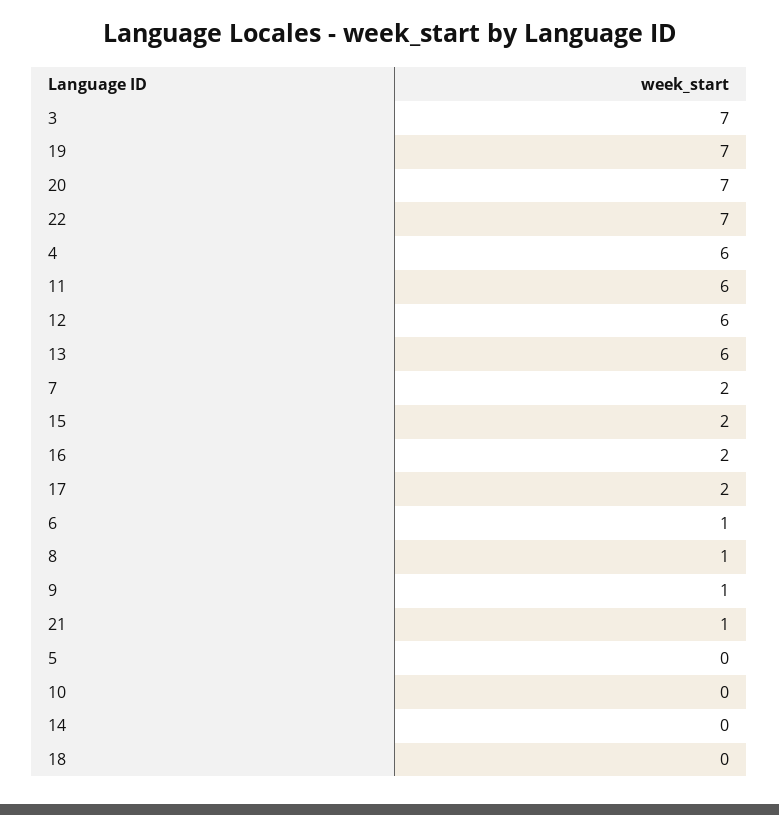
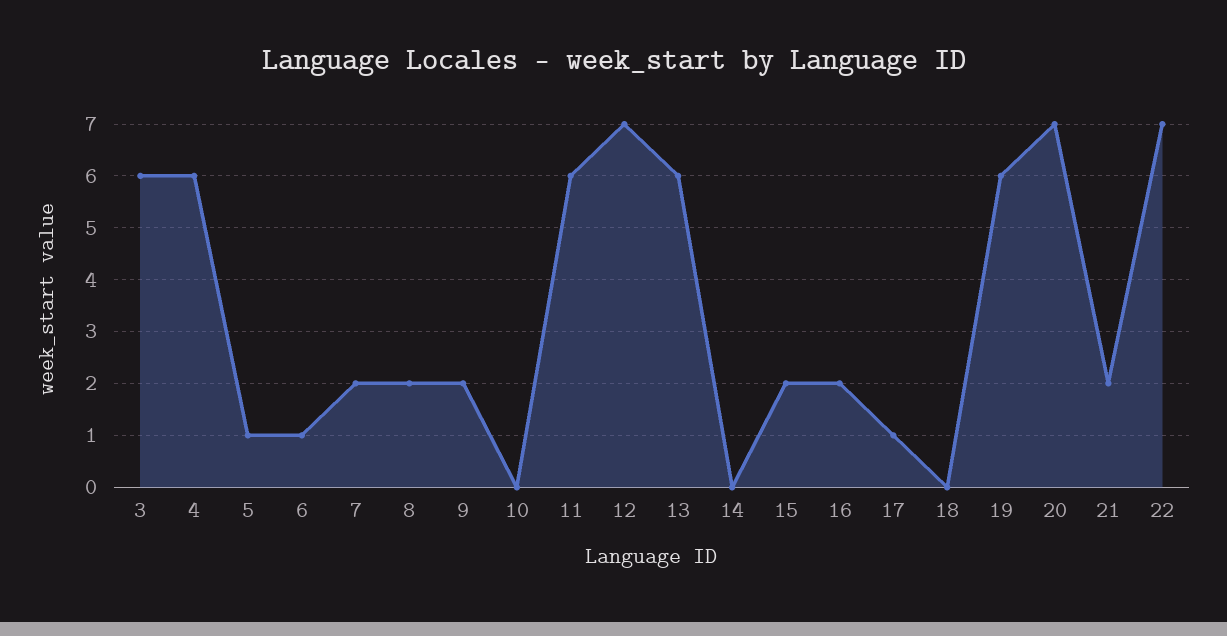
3: 7 -> 6
19: 7 -> 6
12: 6 -> 7
17: 2 -> 1
8: 1 -> 2
9: 1 -> 2
21: 1 -> 2
5: 0 -> 1

